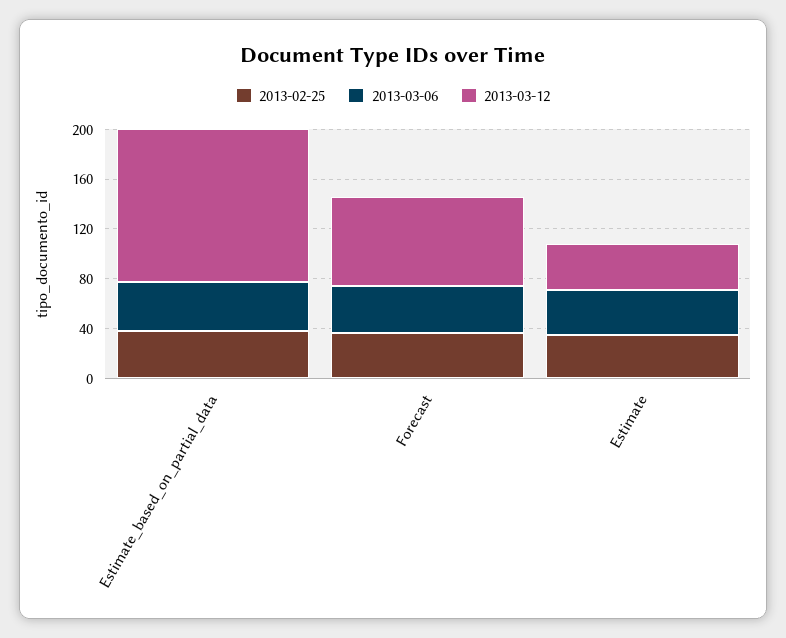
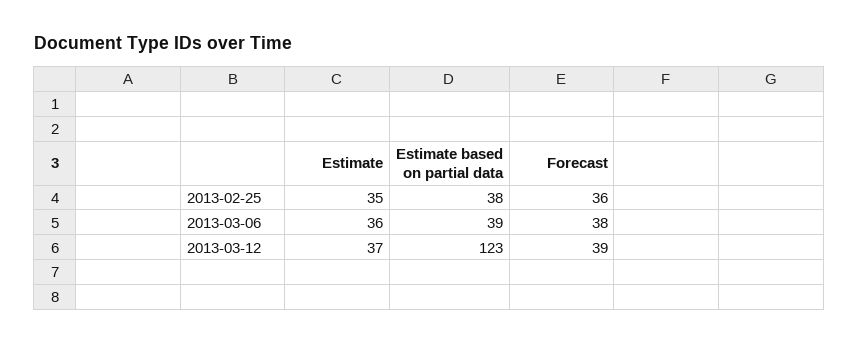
2013-03-12, Forecast: 70 -> 39

